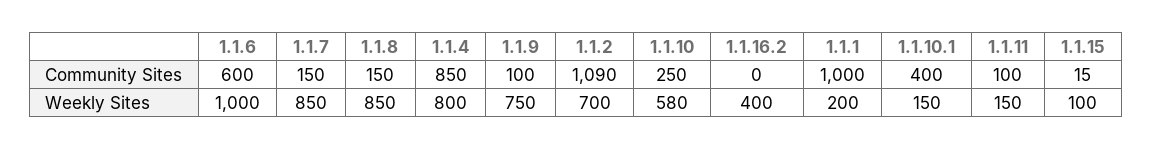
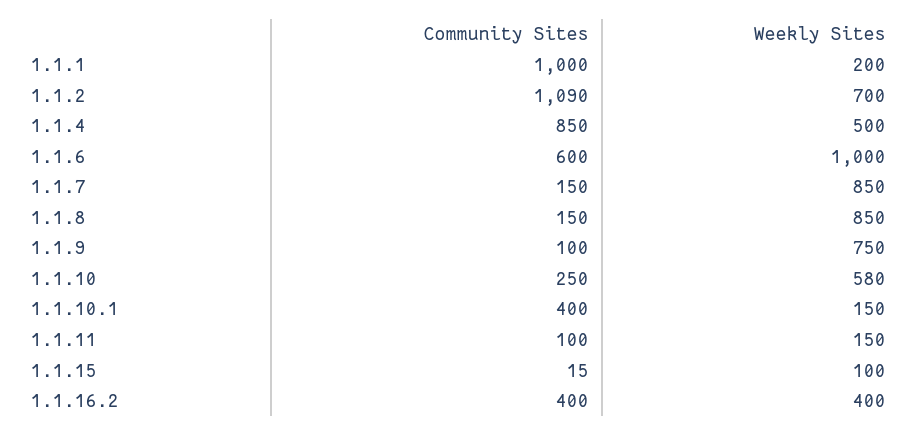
1.1.16.2, Community Sites: 0 -> 400
1.1.4, Weekly Sites: 800 -> 500

